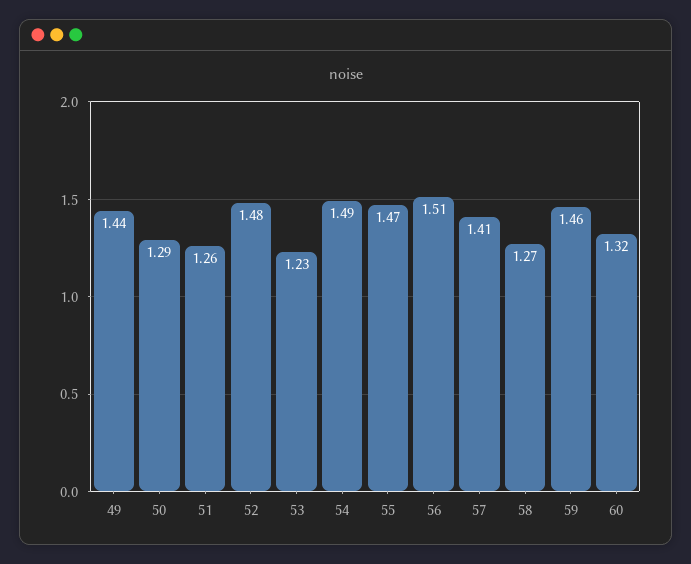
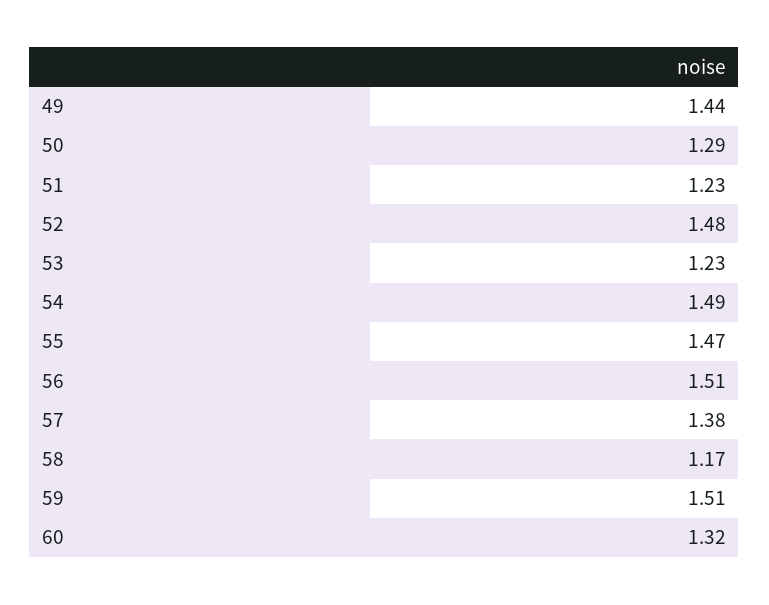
51: 1.26 -> 1.23
57: 1.41 -> 1.38
58: 1.27 -> 1.17
59: 1.46 -> 1.51

